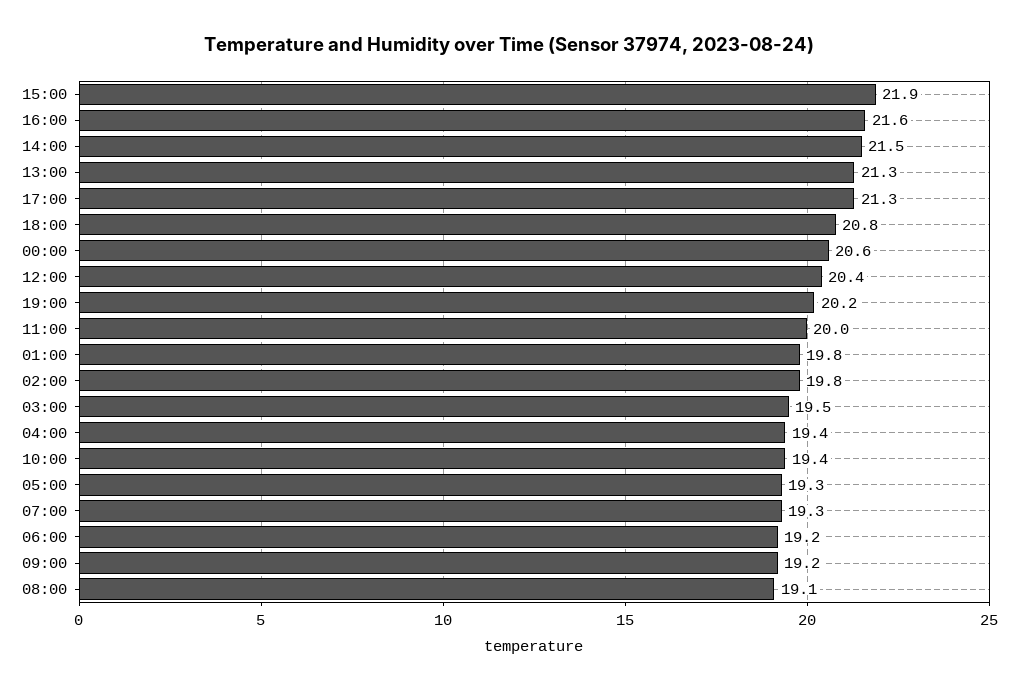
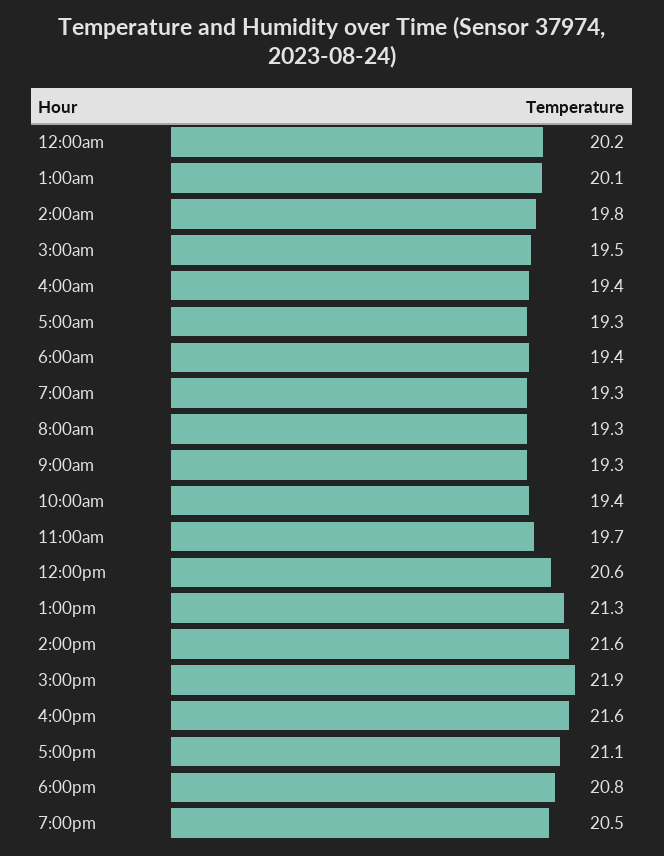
14:00: 21.5 -> 21.6
17:00: 21.3 -> 21.1
00:00: 20.6 -> 20.2
12:00: 20.4 -> 20.6
19:00: 20.2 -> 20.5
11:00: 20 -> 19.7
01:00: 19.8 -> 20.1
06:00: 19.2 -> 19.4
09:00: 19.2 -> 19.3
08:00: 19.1 -> 19.3

